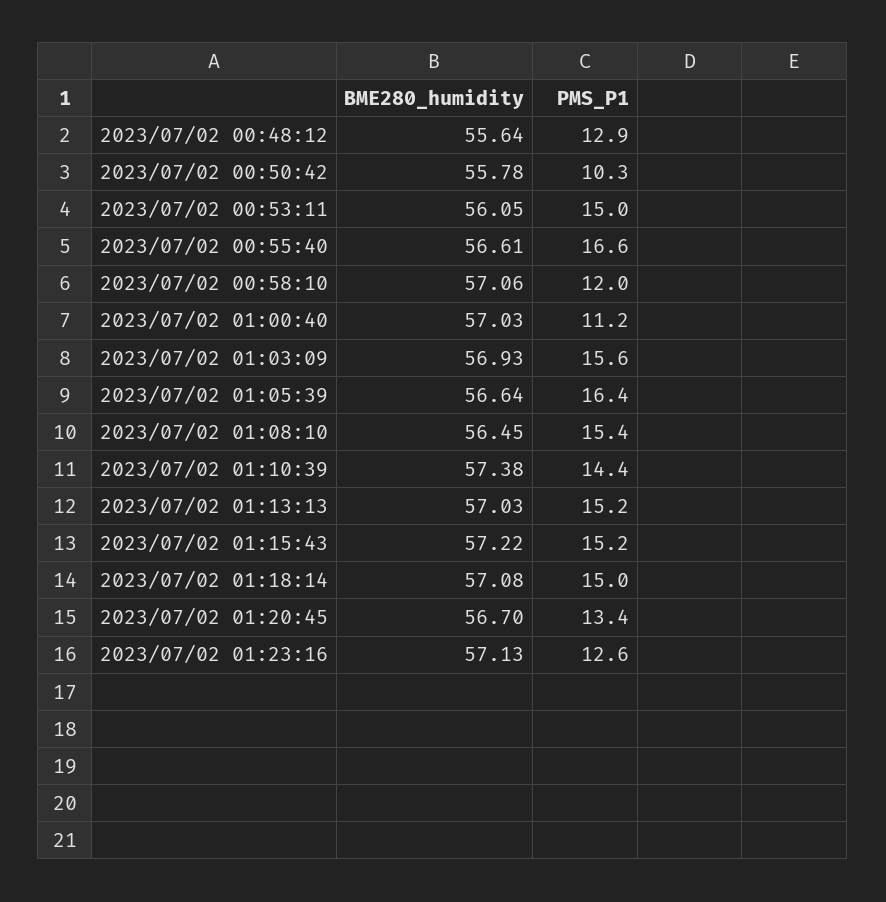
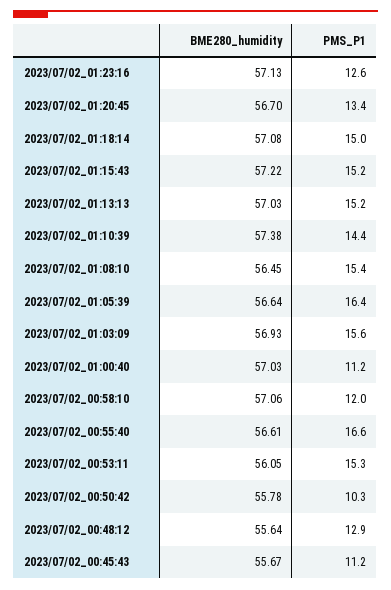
PMS_P1, 2023/07/02 00:53:11: 15 -> 15.3
BME280_humidity, 2023/07/02_00:45:43: none -> 55.67
PMS_P1, 2023/07/02_00:45:43: none -> 11.2

